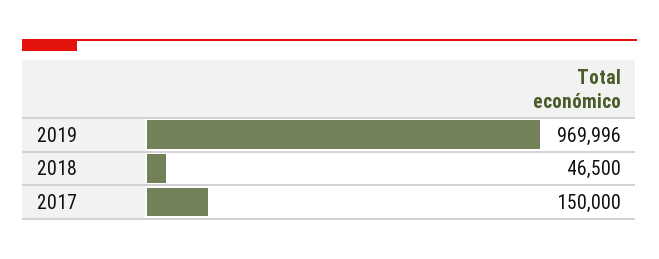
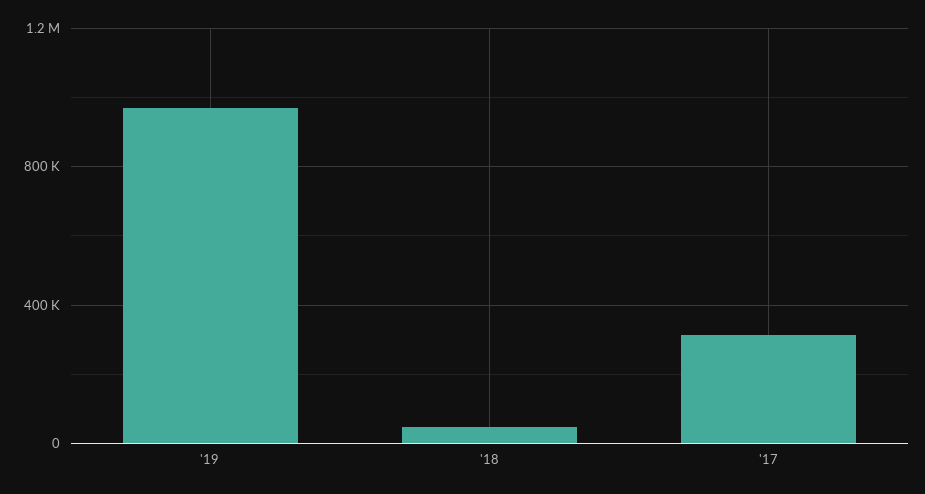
2017: 150000 -> 300000

